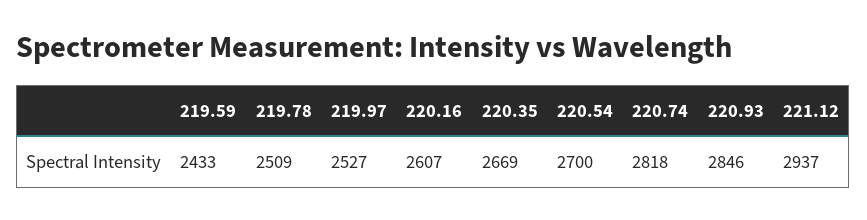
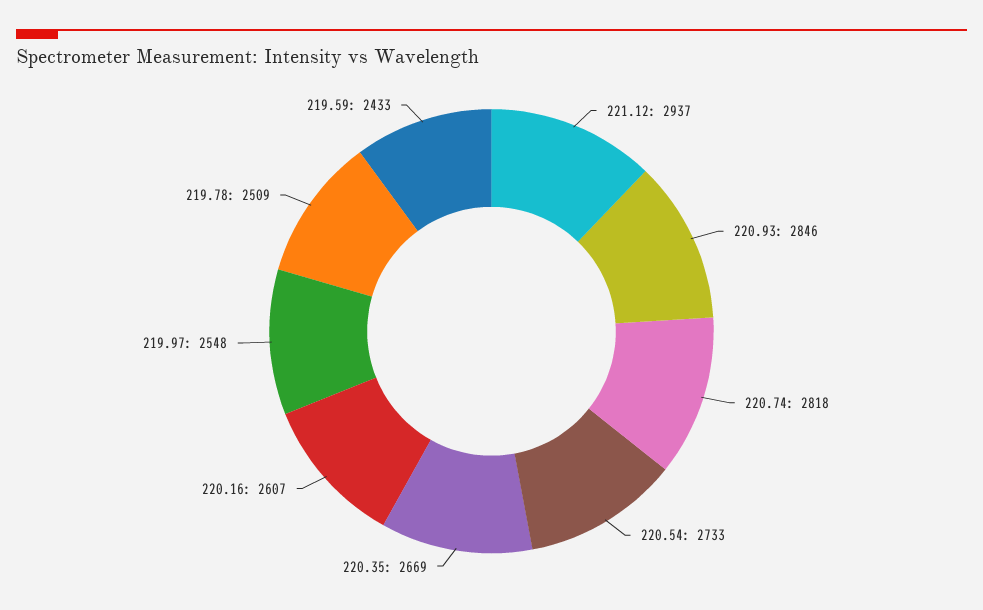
219.97: 2527 -> 2548
220.54: 2700 -> 2733

